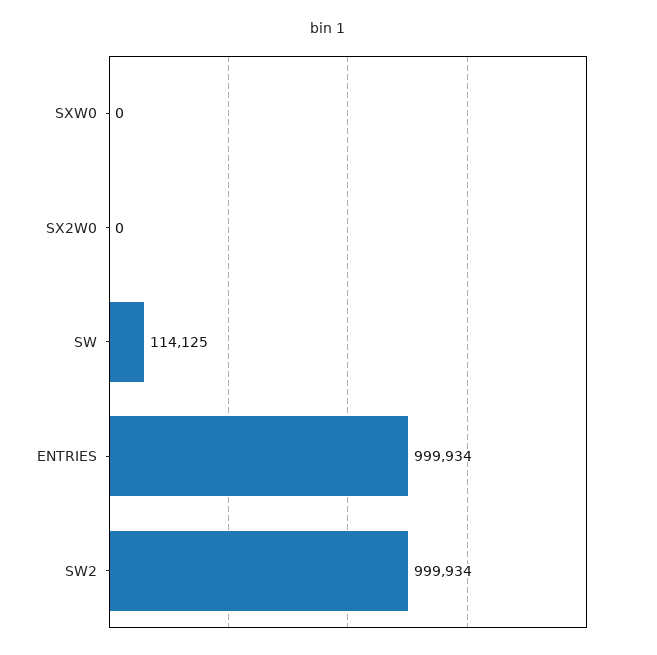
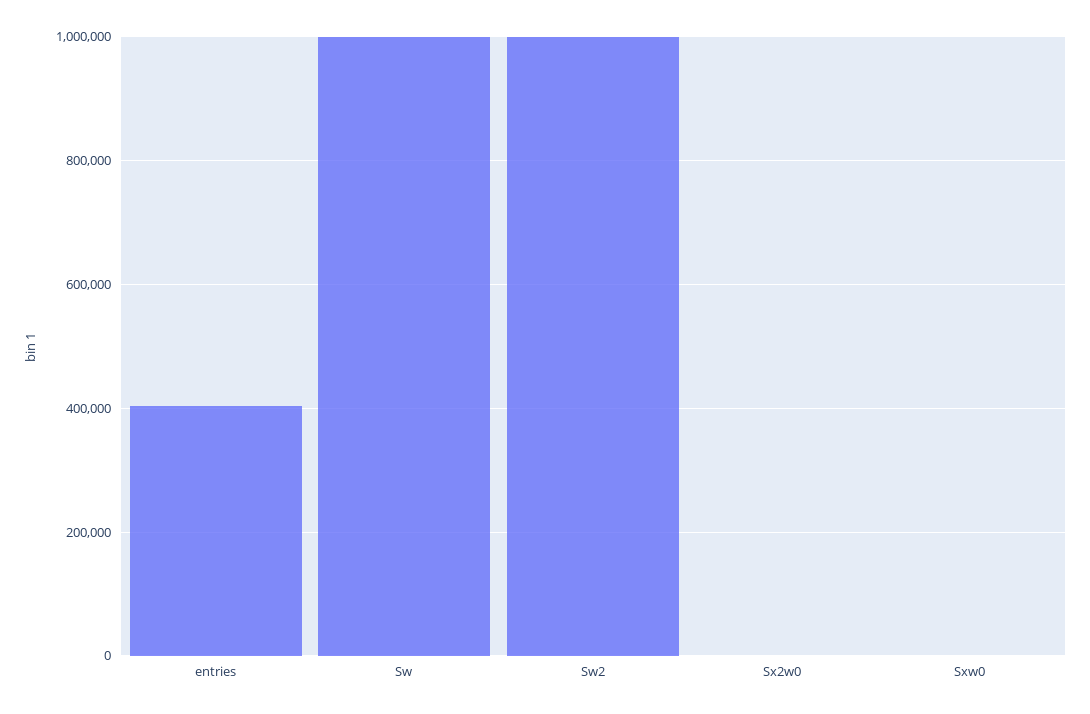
SW: 114125 -> 1000000
ENTRIES: 999934 -> 400000

